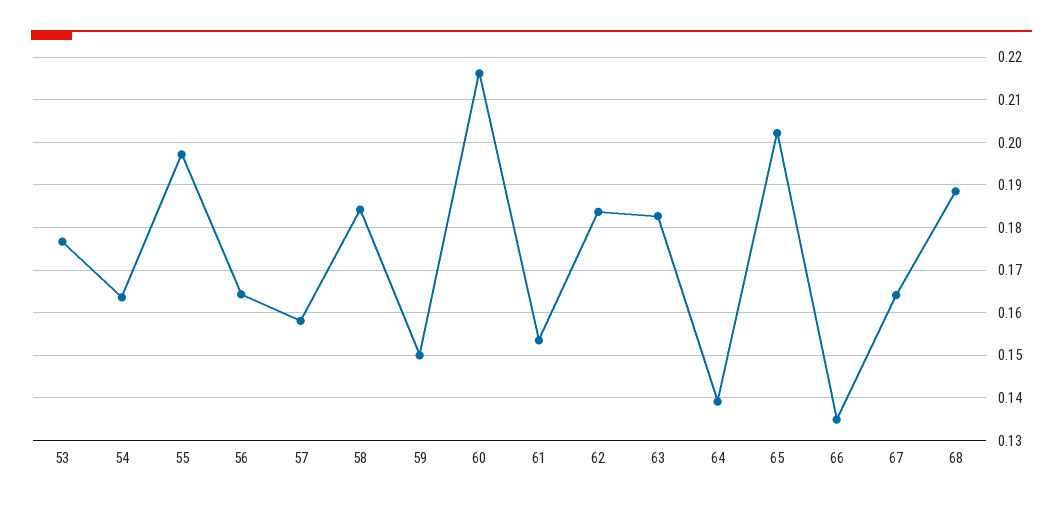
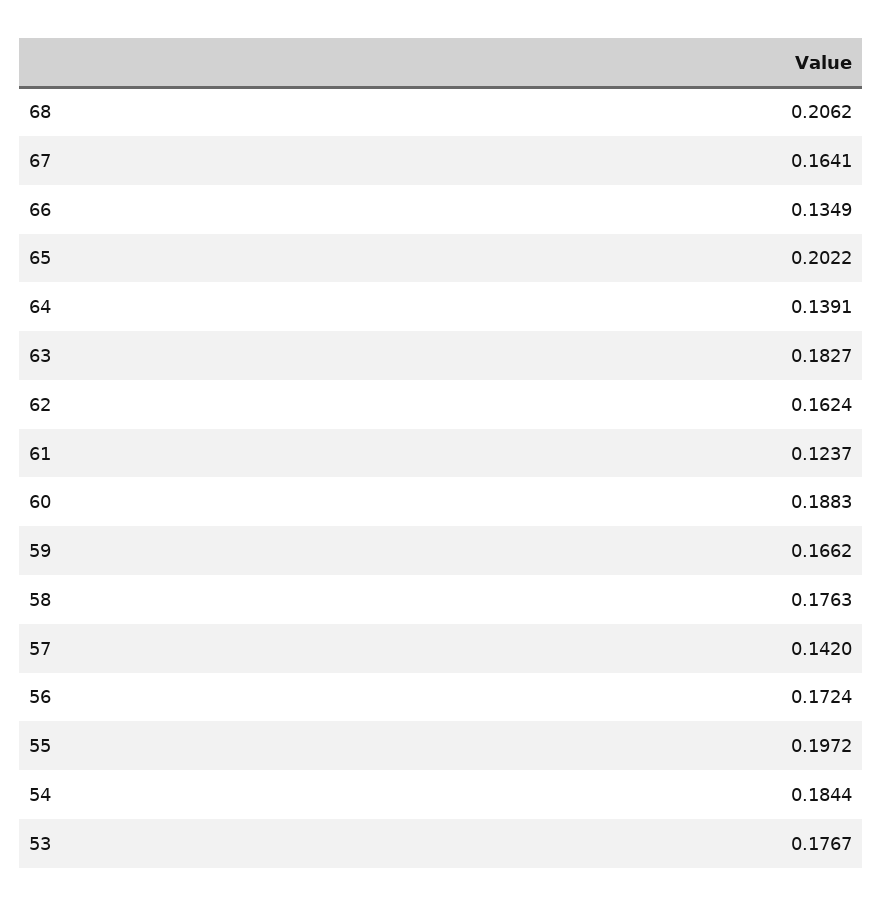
54: 0.164 -> 0.1844
56: 0.164 -> 0.1724
57: 0.158 -> 0.142
58: 0.184 -> 0.1763
59: 0.15 -> 0.1662
60: 0.216 -> 0.1883
61: 0.154 -> 0.1237
62: 0.184 -> 0.1624
68: 0.188 -> 0.2062

